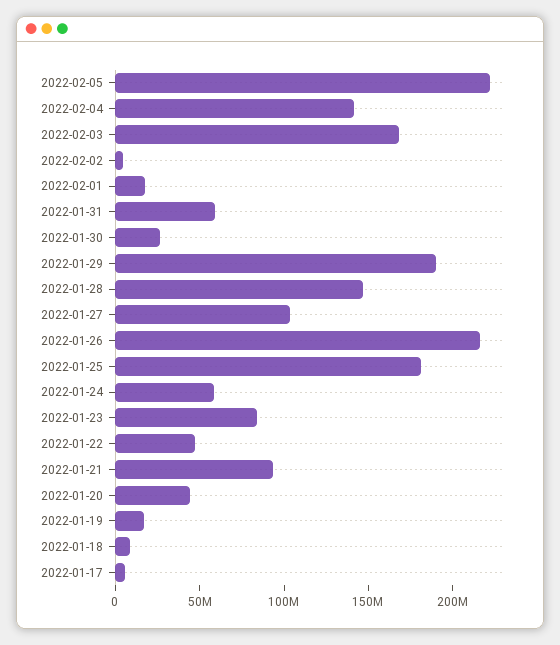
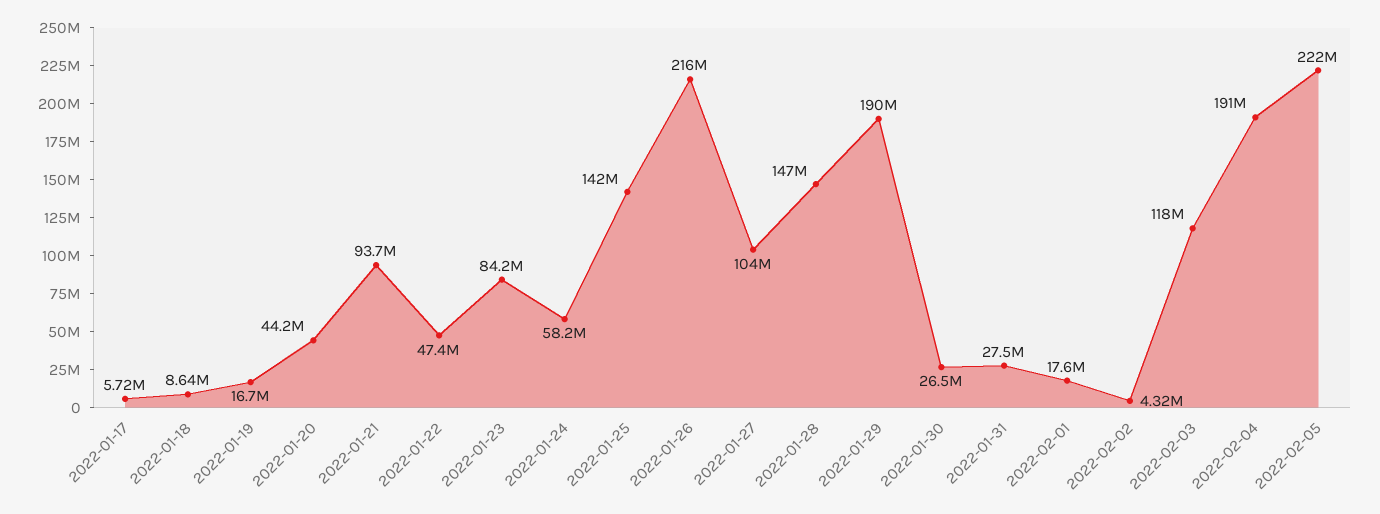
2022-02-04: 140000000 -> 191000000
2022-02-03: 170000000 -> 118000000
2022-01-31: 60000000 -> 27500000
2022-01-25: 180000000 -> 142000000

